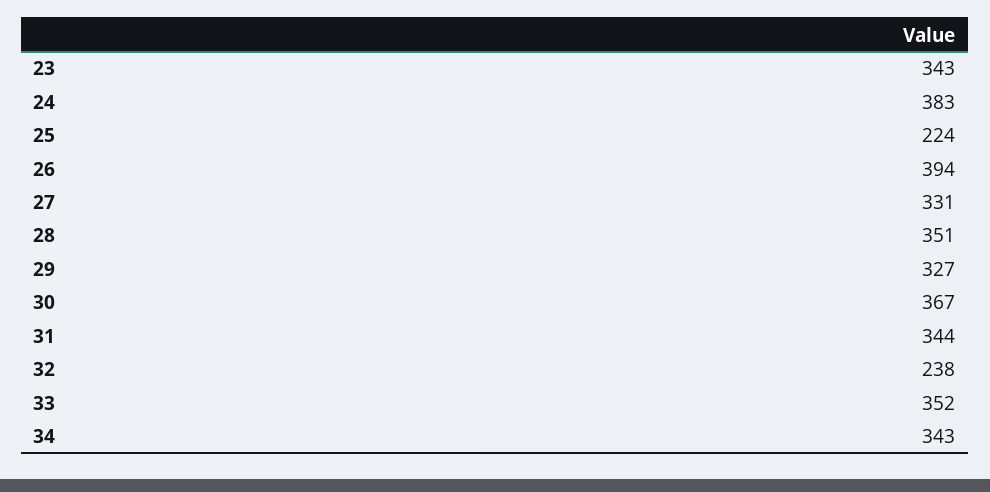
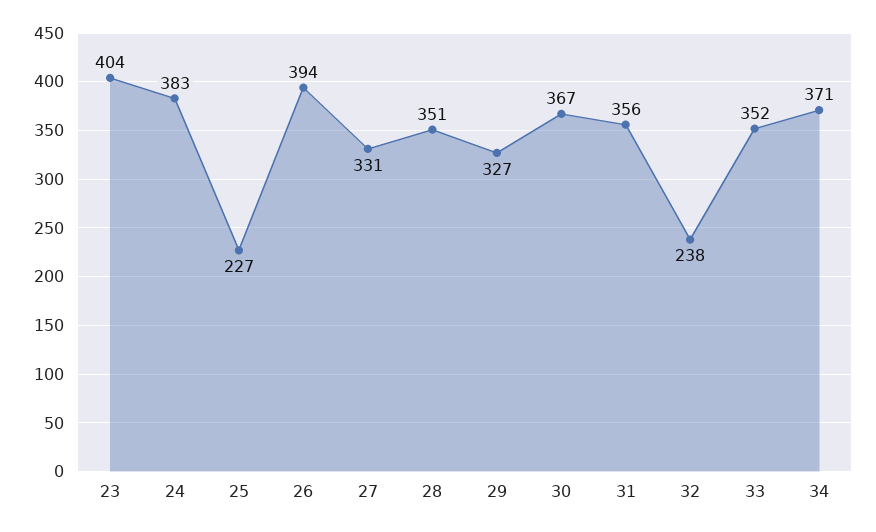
23: 343 -> 404
25: 224 -> 227
31: 344 -> 356
34: 343 -> 371

